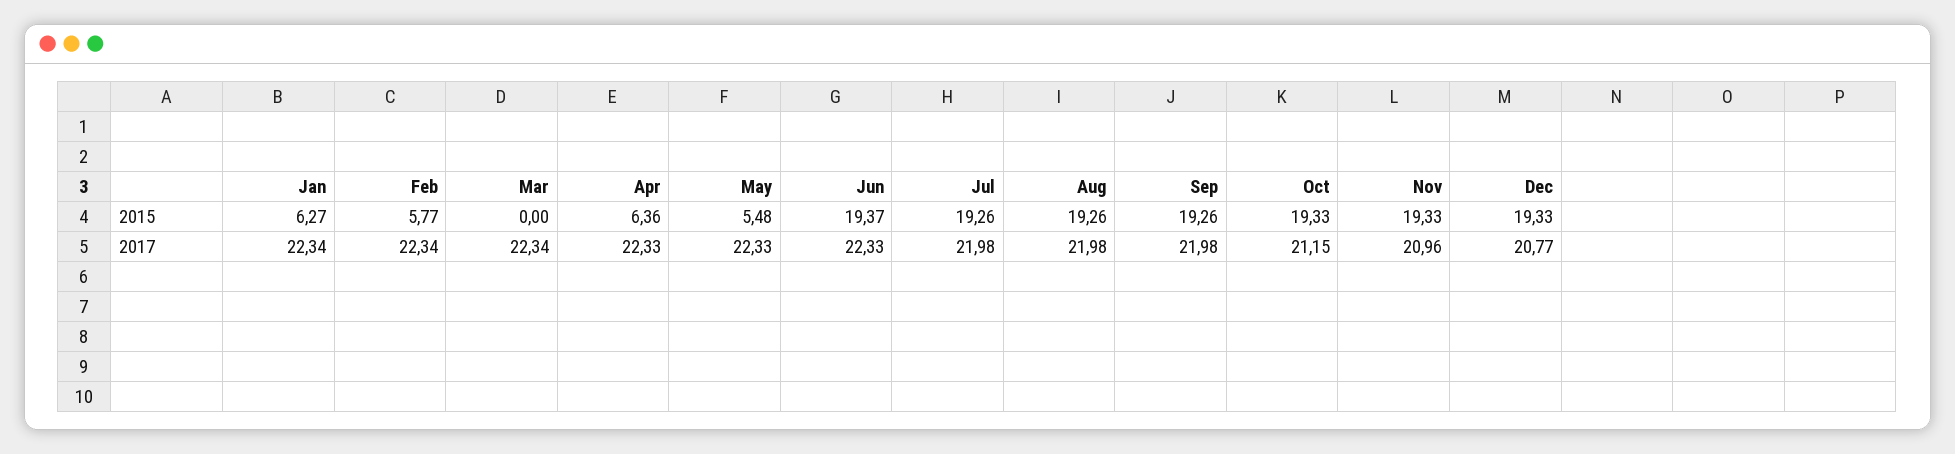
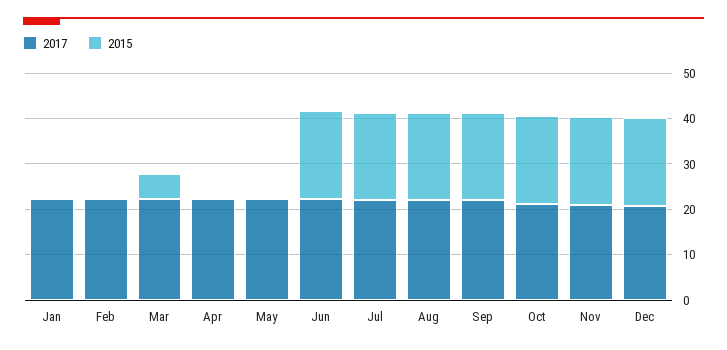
2015, Jan: 6.27 -> 0
2015, Feb: 5.77 -> 0
2015, Mar: 0 -> 6
2015, Apr: 6.36 -> 0
2015, May: 5.48 -> 0

